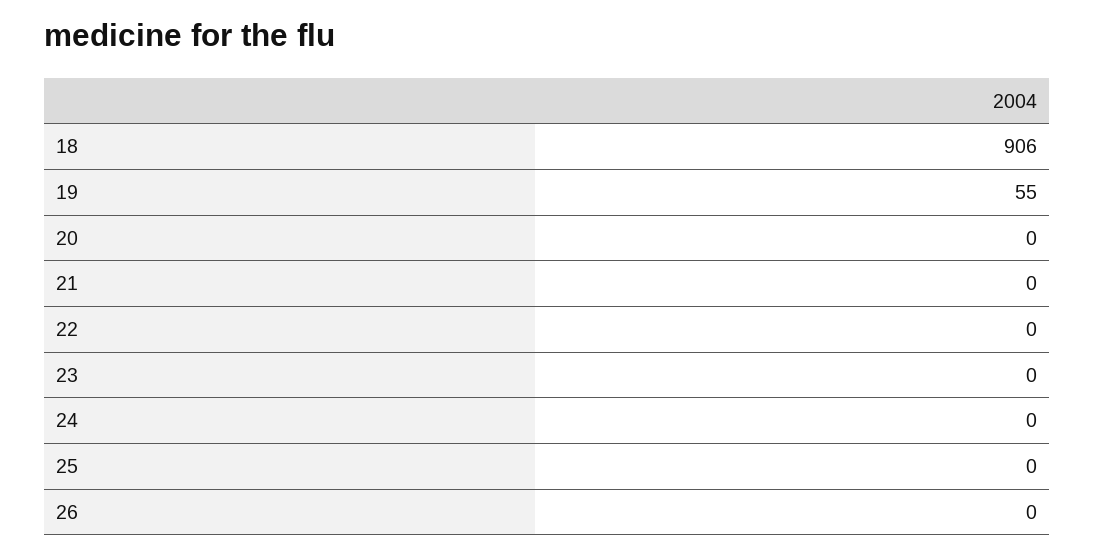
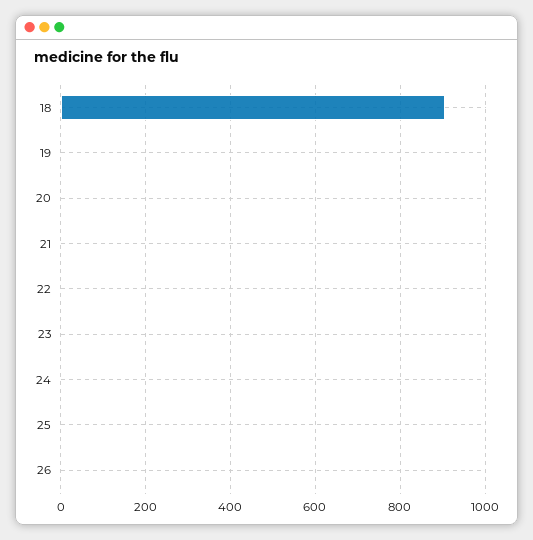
19: 55 -> 0

